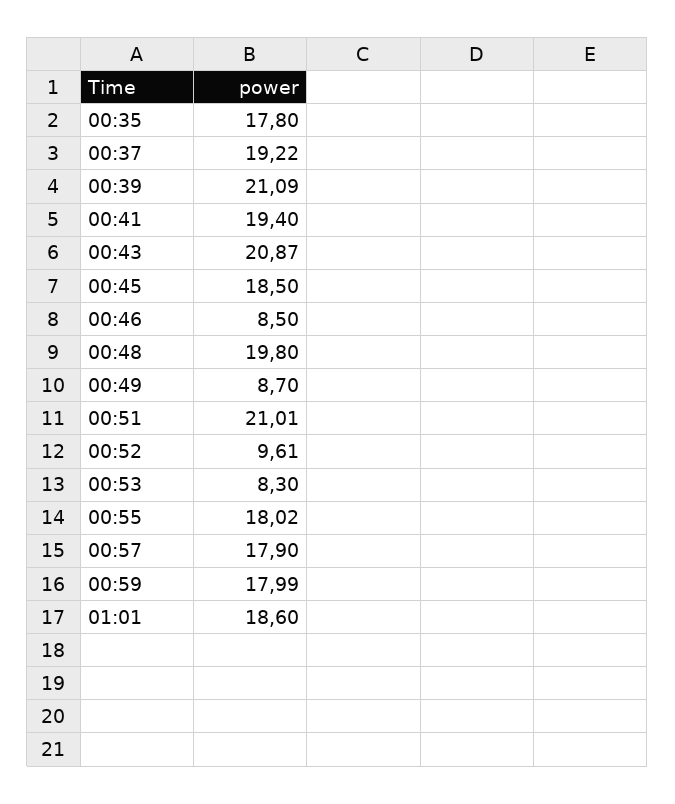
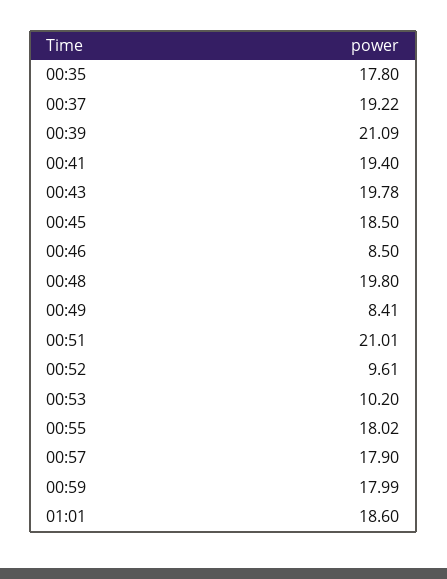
00:43: 20.87 -> 19.78
00:49: 8.7 -> 8.41
00:53: 8.3 -> 10.2

